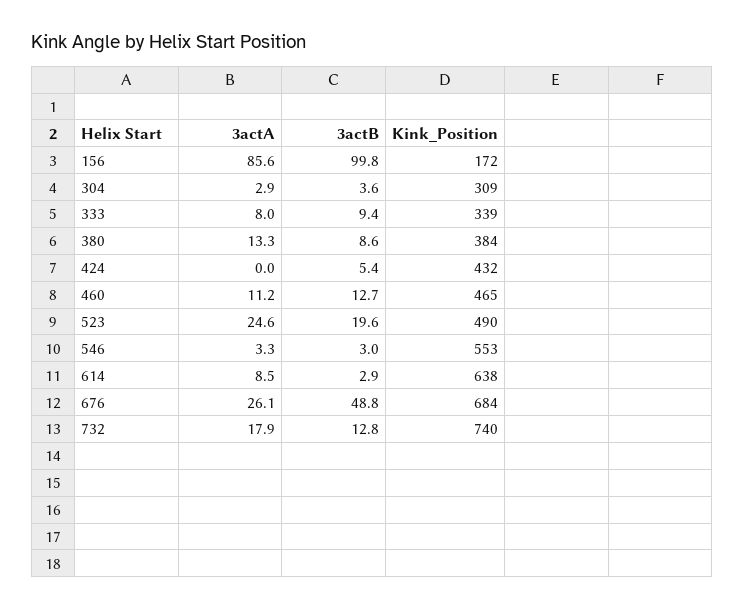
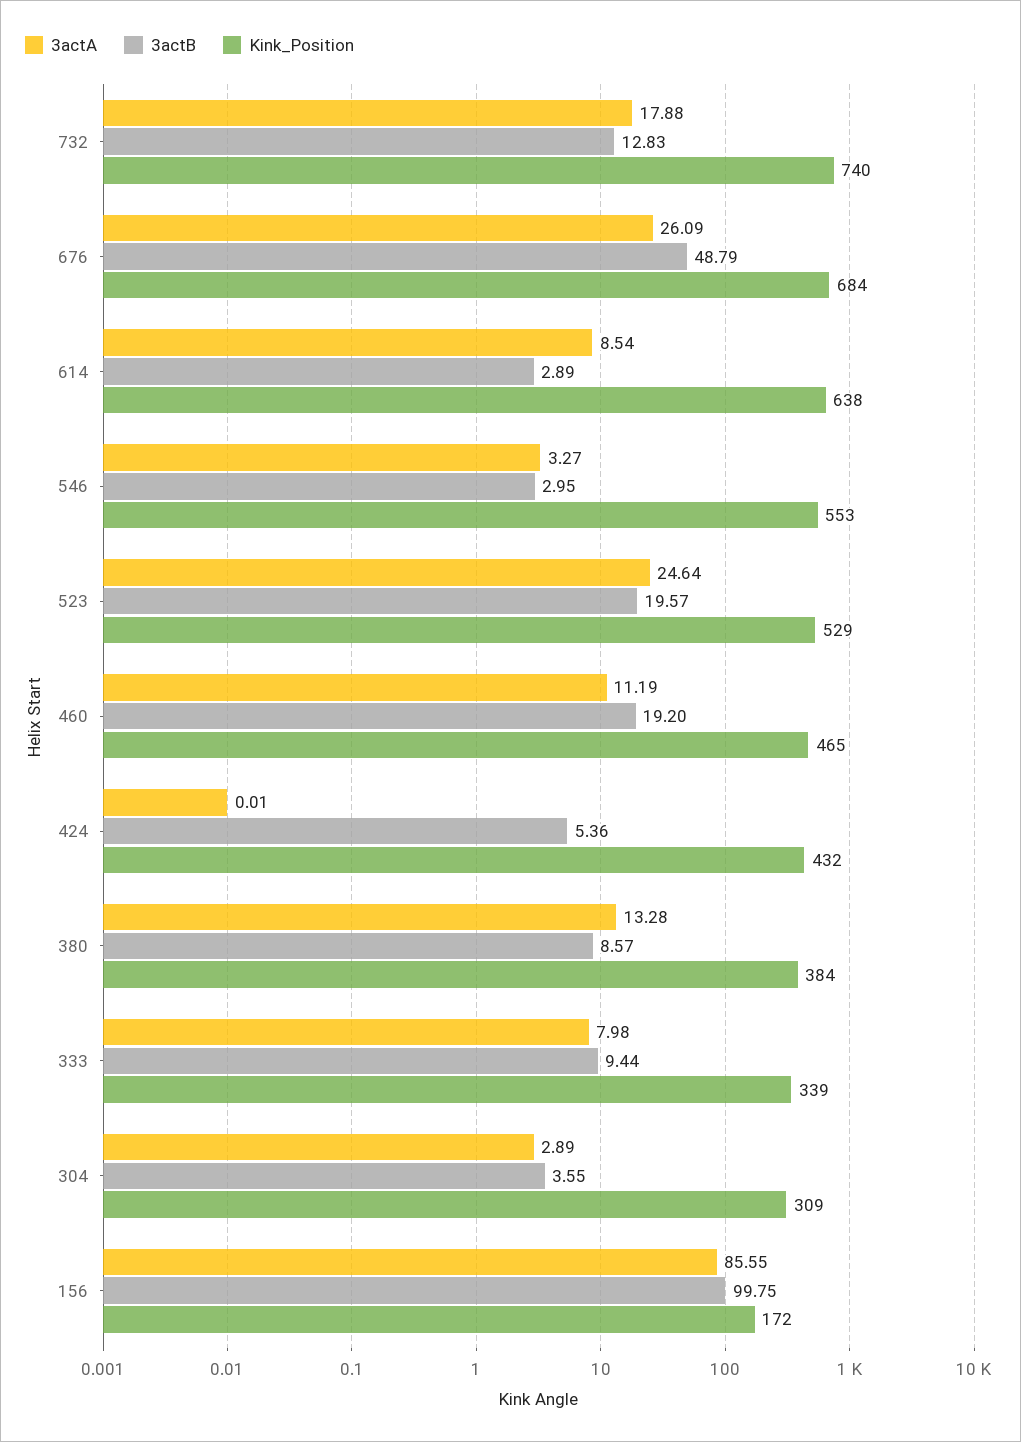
3actB, 460: 12.7 -> 19.2
Kink_Position, 523: 490 -> 529

